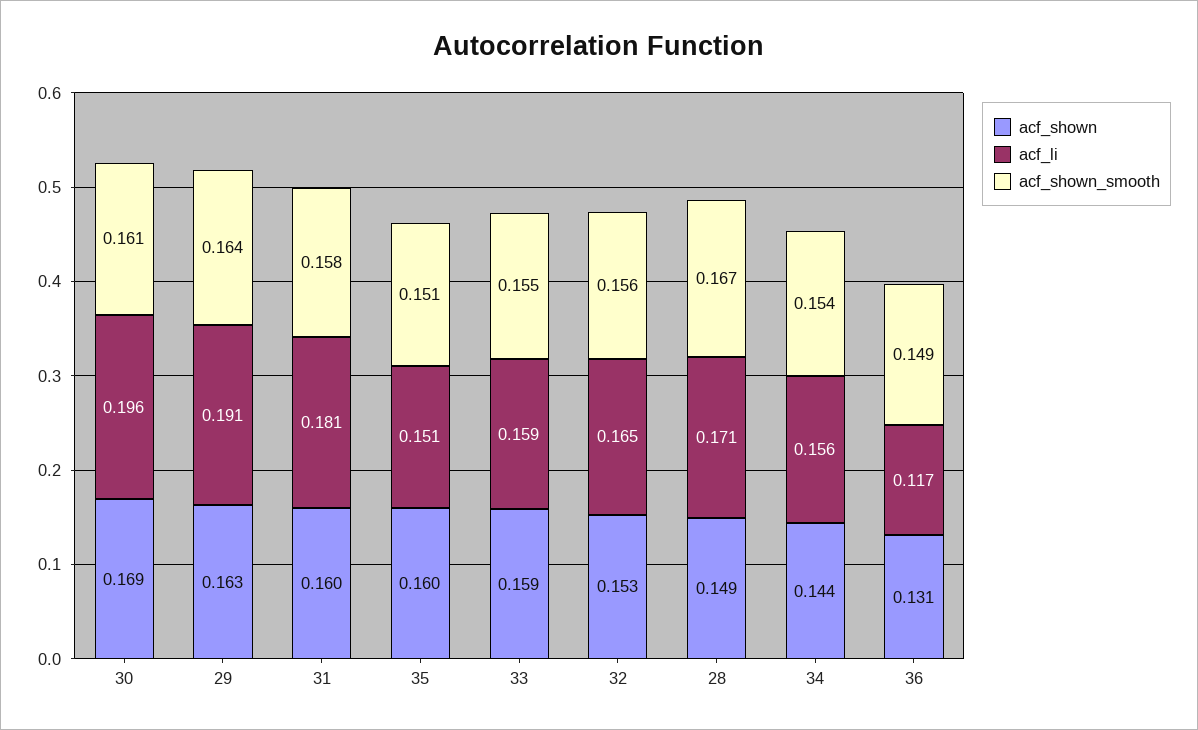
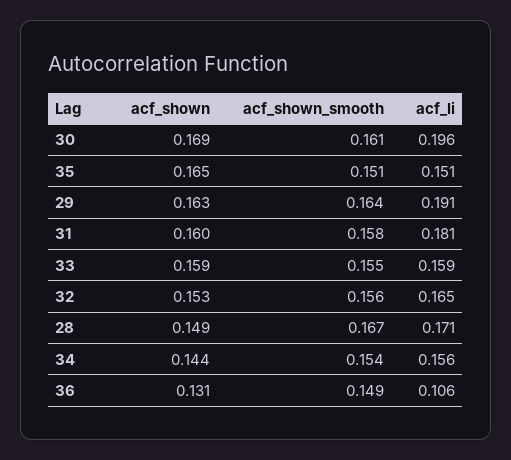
acf_shown, 35: 0.16 -> 0.165
acf_li, 36: 0.117 -> 0.106

